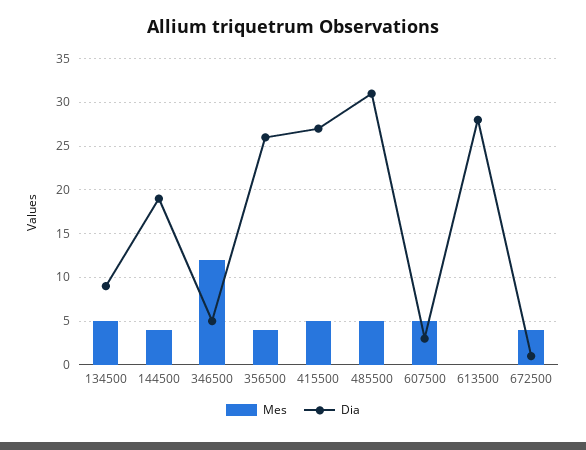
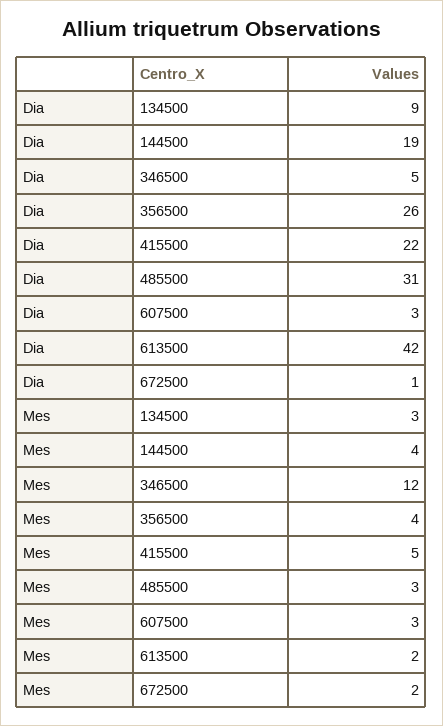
Mes, 134500: 5 -> 3
Dia, 415500: 27 -> 22
Mes, 485500: 5 -> 3
Mes, 607500: 5 -> 3
Mes, 613500: 0 -> 2
Dia, 613500: 28 -> 42
Mes, 672500: 4 -> 2

